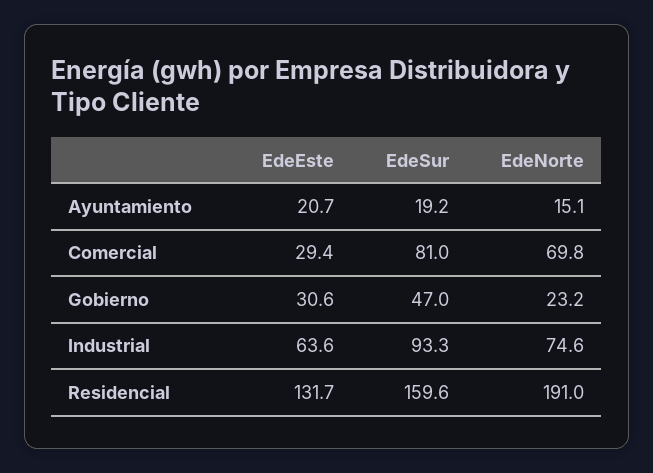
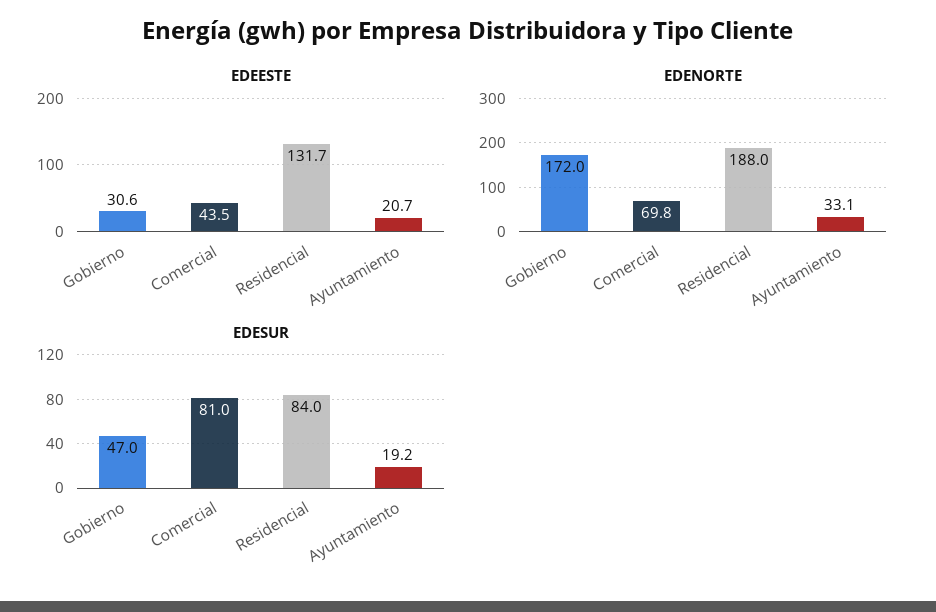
EdeNorte, Ayuntamiento: 15.1 -> 33.1
EdeEste, Comercial: 29.4 -> 43.5
EdeNorte, Gobierno: 23.2 -> 172
EdeEste, Industrial: 63.6 -> none
EdeSur, Industrial: 93.3 -> none
EdeNorte, Industrial: 74.6 -> none
EdeSur, Residencial: 159.6 -> 84
EdeNorte, Residencial: 191 -> 188

